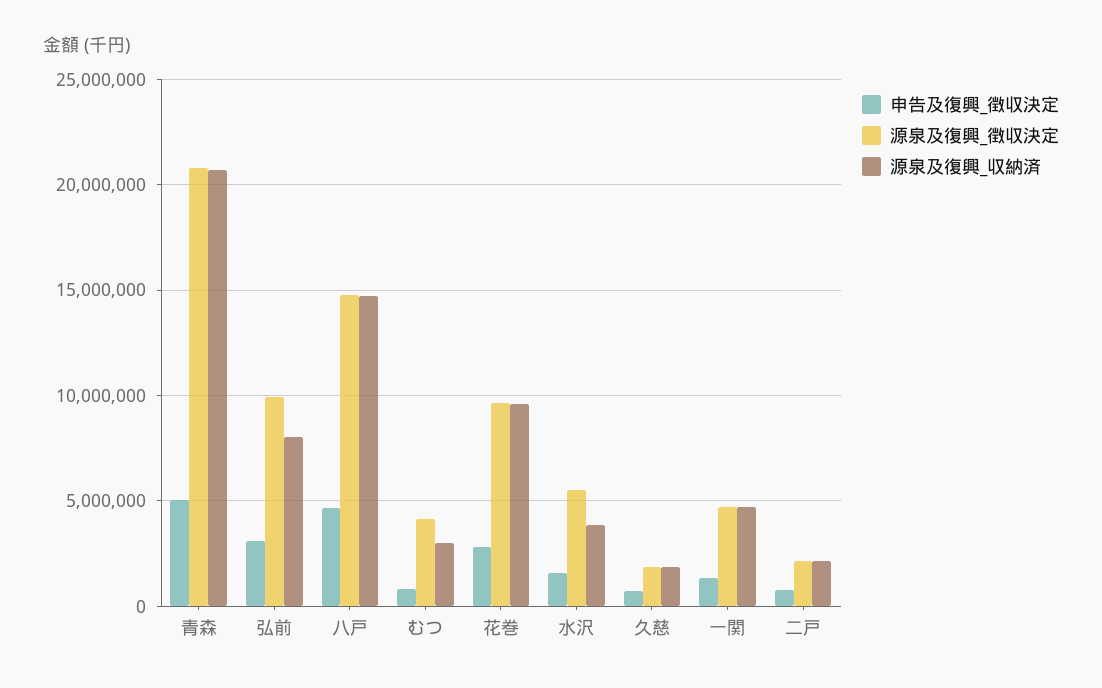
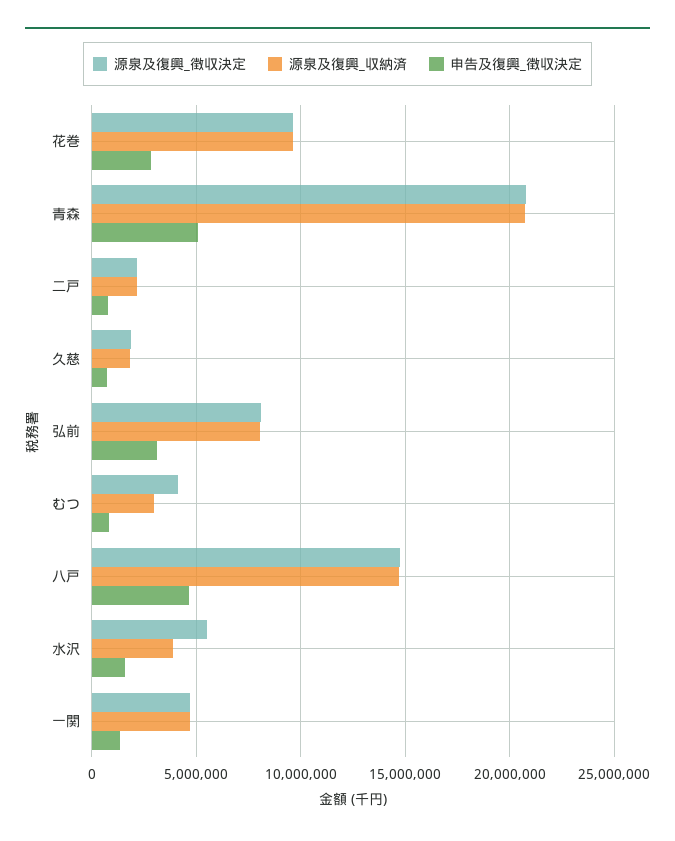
源泉及復興_徴収決定, 弘前: 10000000 -> 8000000

